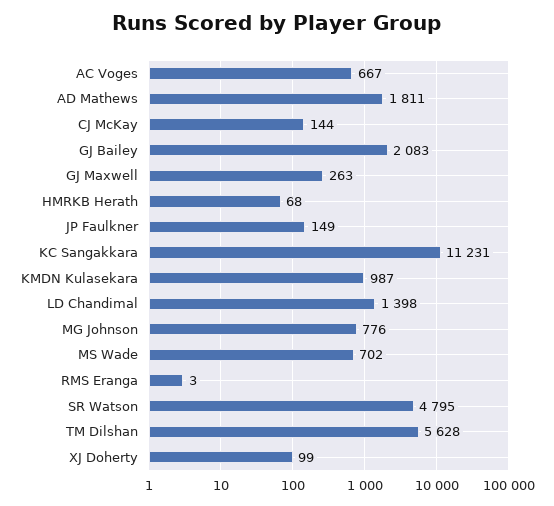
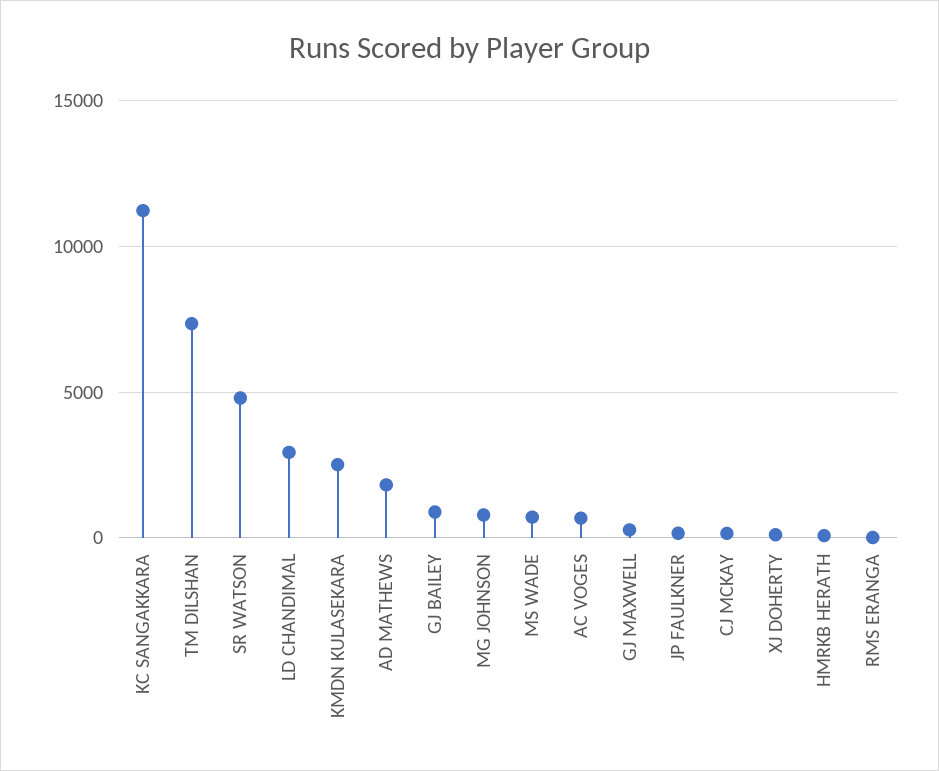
GJ Bailey: 2083 -> 1000
KMDN Kulasekara: 987 -> 2500
LD Chandimal: 1398 -> 3000
TM Dilshan: 5628 -> 7500

